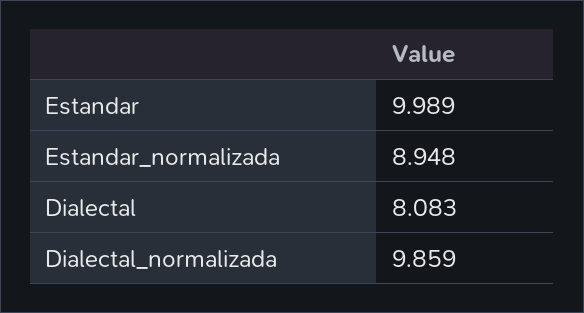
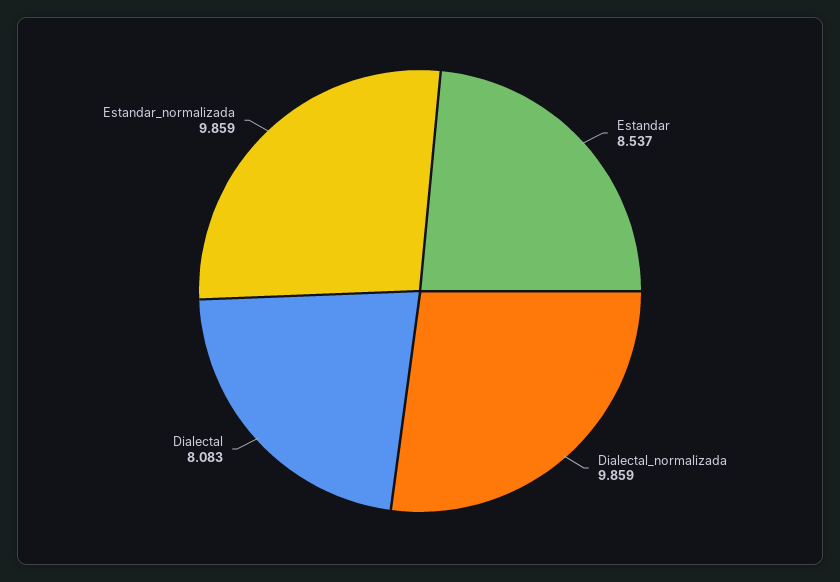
Estandar: 9.989 -> 8.537
Estandar_normalizada: 8.948 -> 9.859

